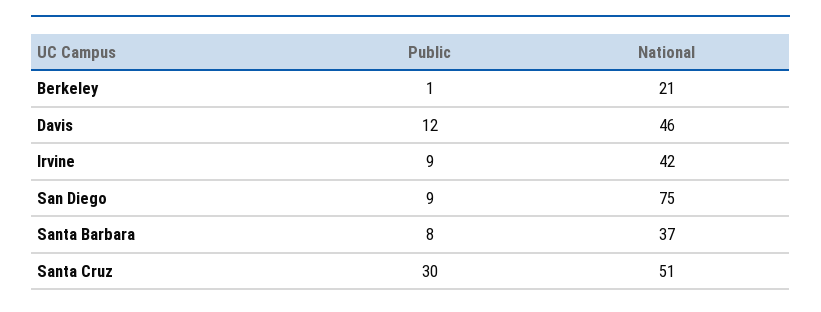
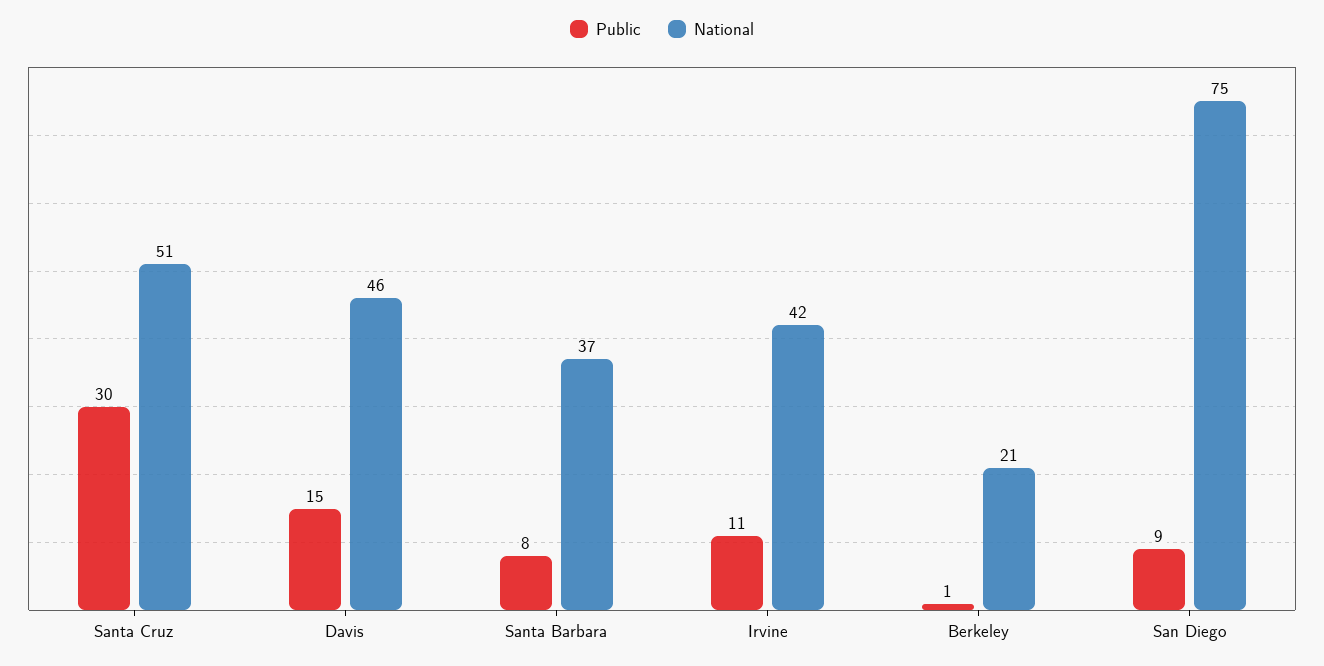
Public, Davis: 12 -> 15
Public, Irvine: 9 -> 11

